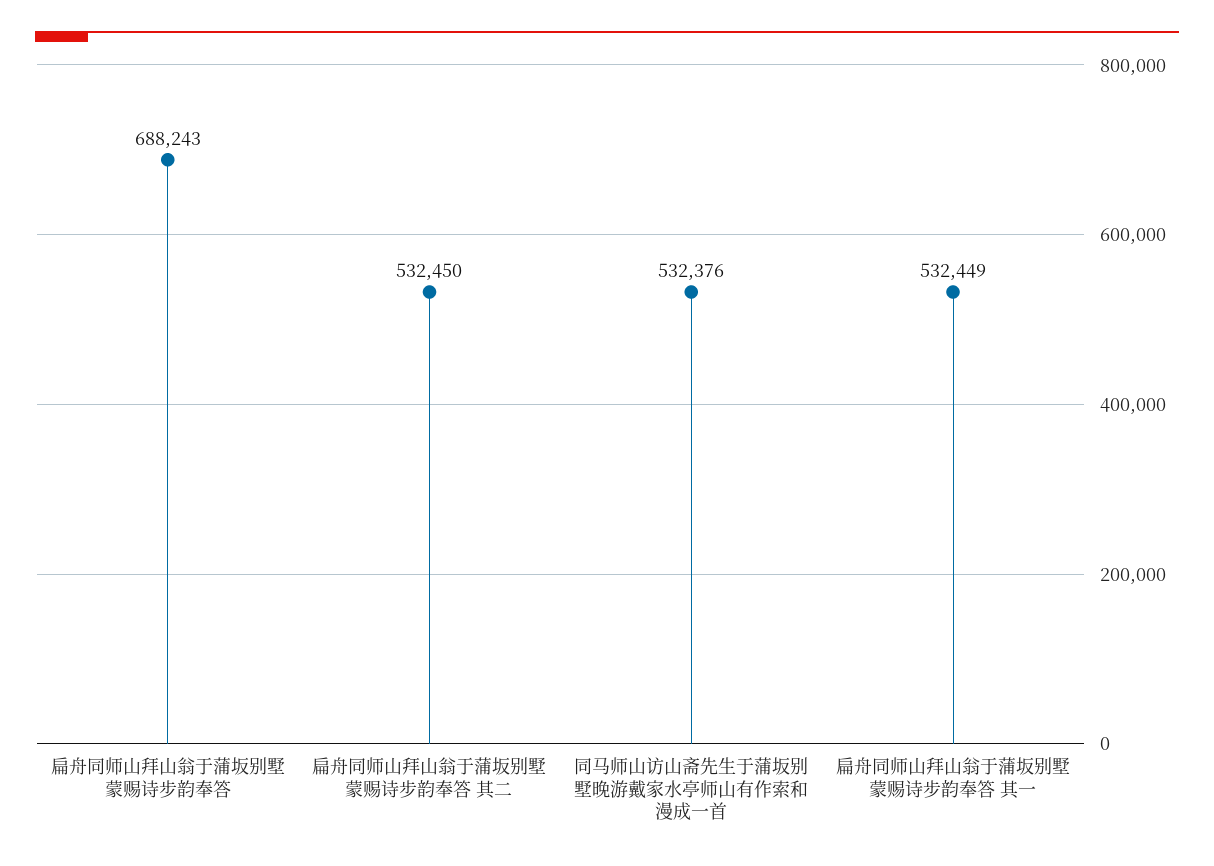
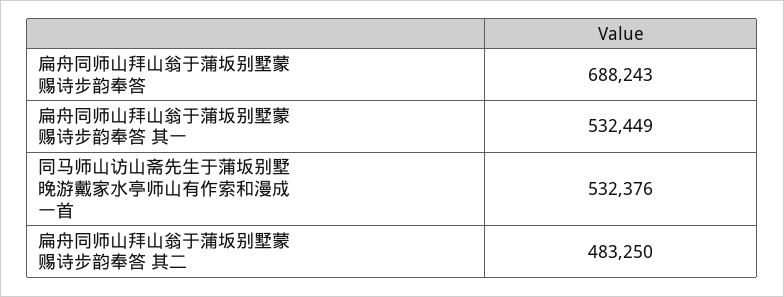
扁舟同师山拜山翁于蒲坂别墅蒙赐诗步韵奉答 其二: 532450 -> 483250

